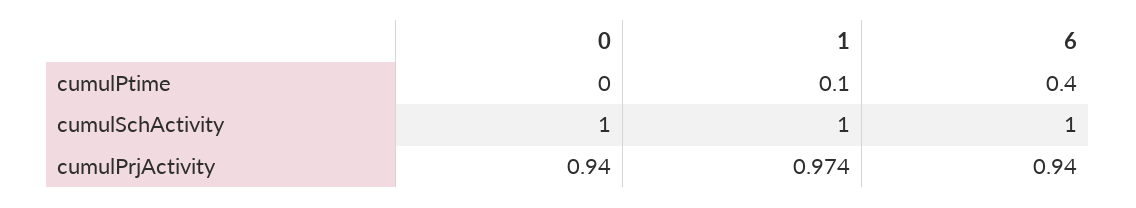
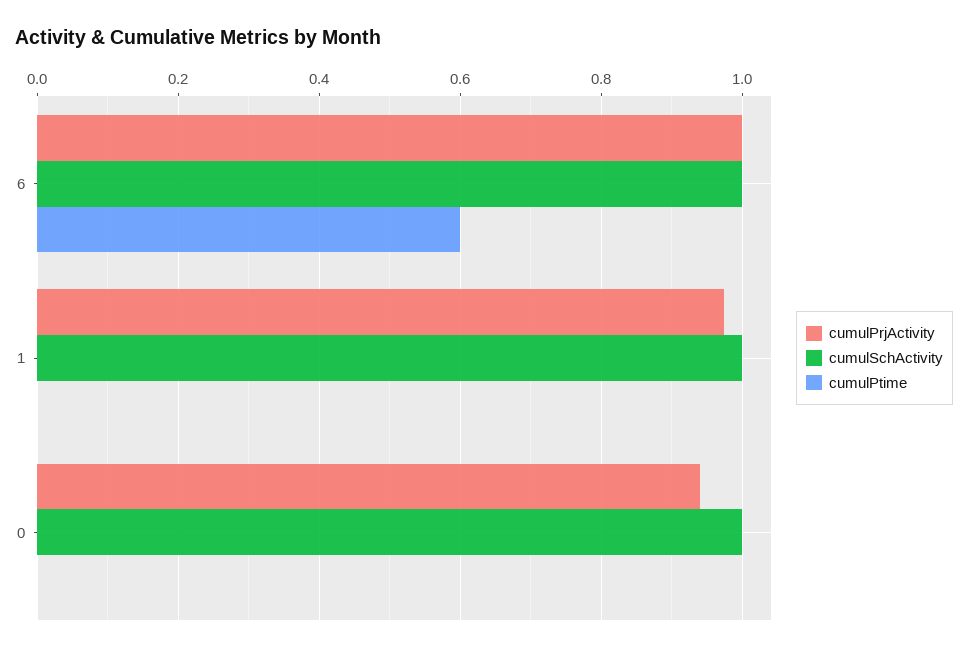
cumulPtime, 1: 0.1 -> 0
cumulPtime, 6: 0.4 -> 0.6
cumulPrjActivity, 6: 0.94 -> 1

